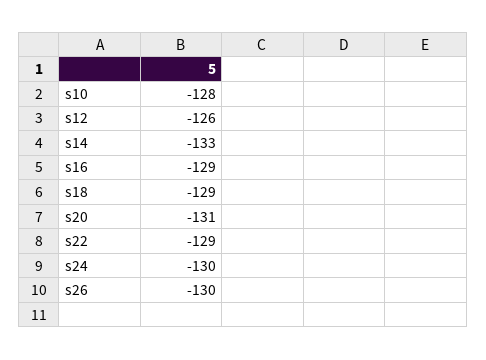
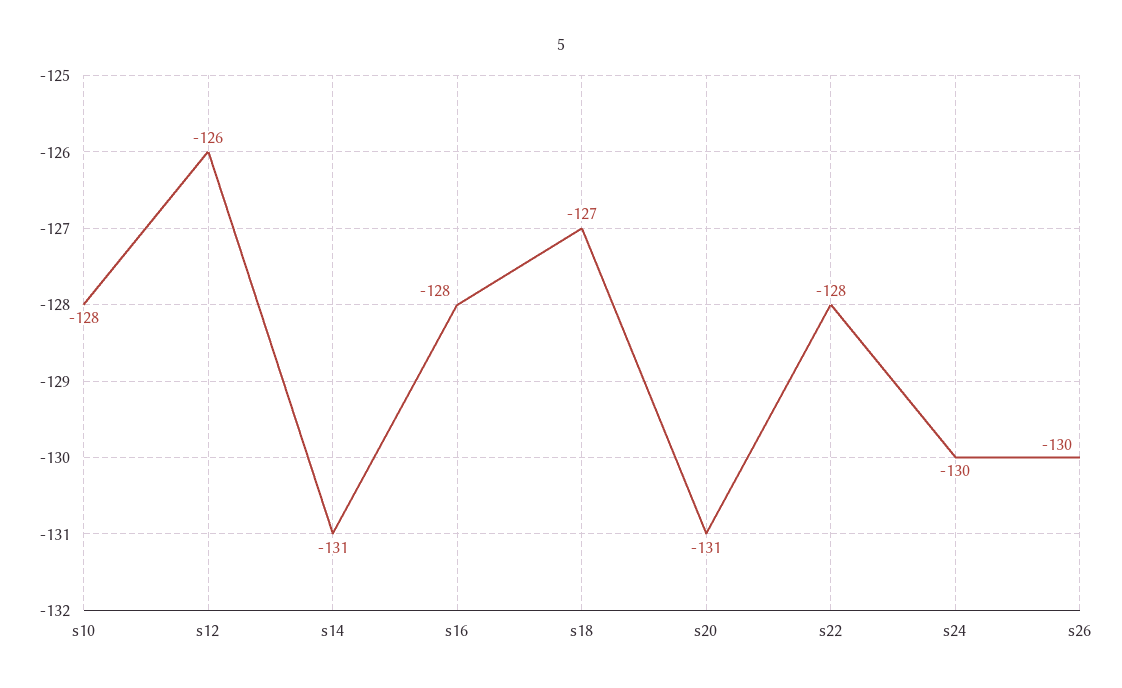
s14: -133 -> -131
s16: -129 -> -128
s18: -129 -> -127
s22: -129 -> -128

